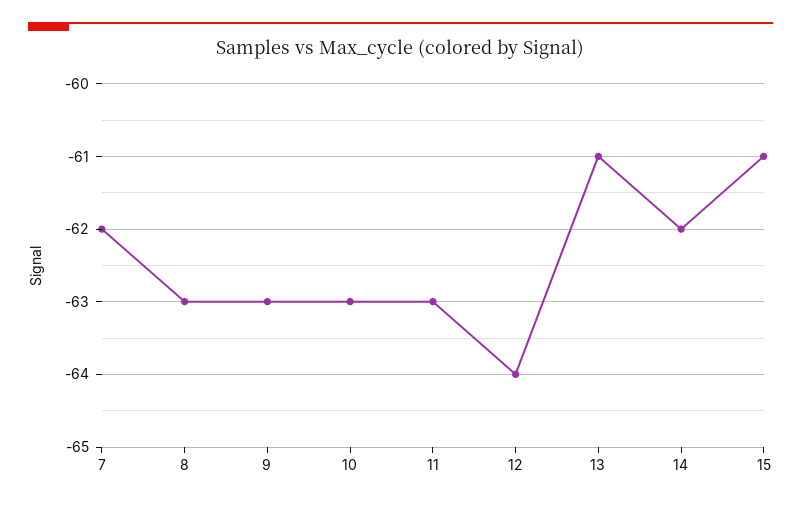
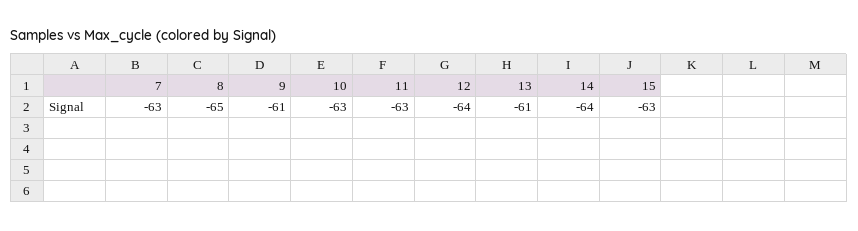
7: -62 -> -63
8: -63 -> -65
9: -63 -> -61
14: -62 -> -64
15: -61 -> -63

